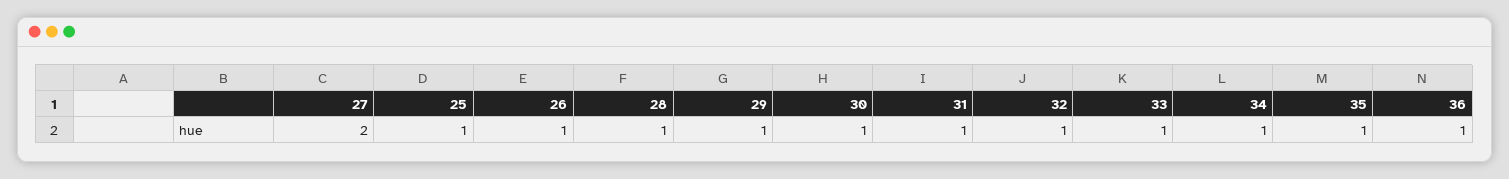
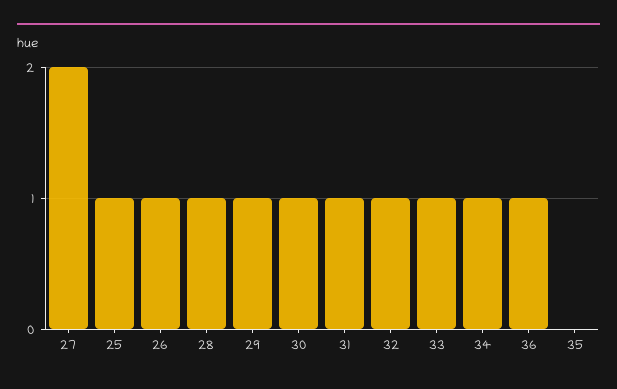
35: 1 -> 0

